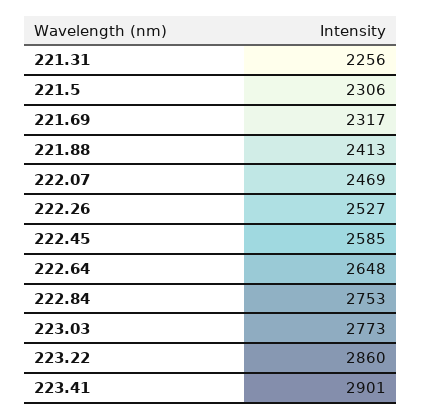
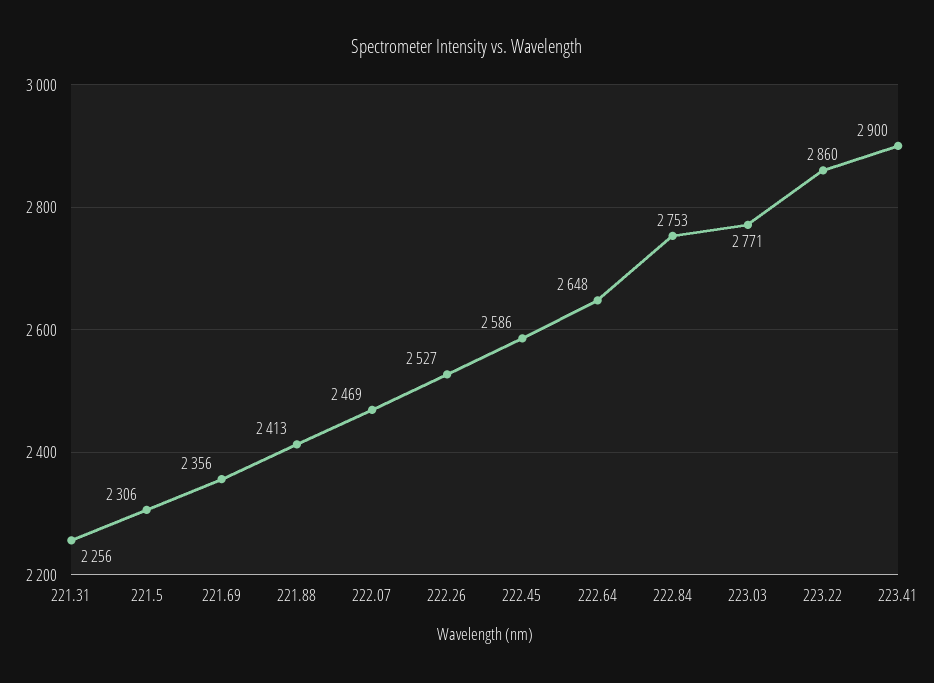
221.69: 2317 -> 2356
222.45: 2585 -> 2586
223.03: 2773 -> 2771
223.41: 2901 -> 2900

